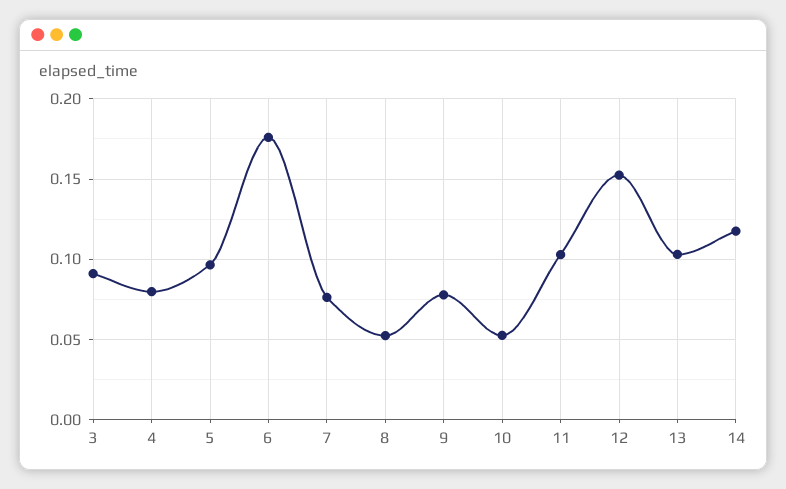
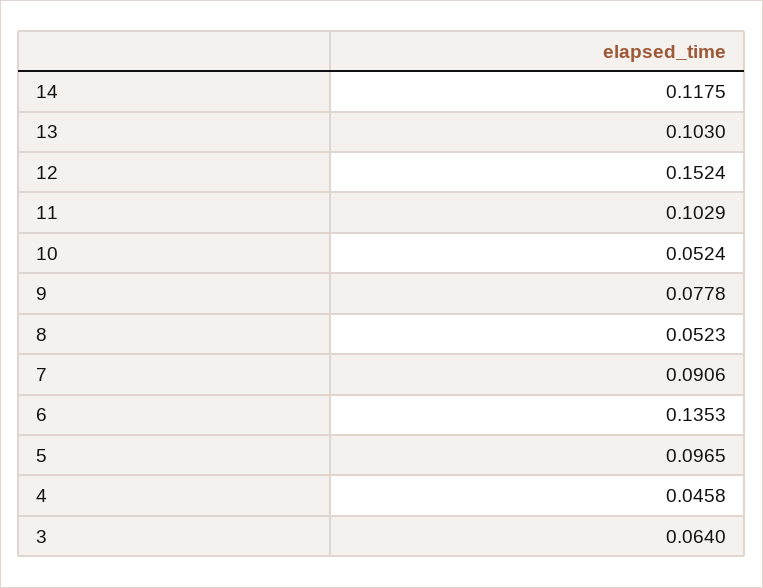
3: 0.09 -> 0.064
4: 0.08 -> 0.0458
6: 0.175 -> 0.1353
7: 0.075 -> 0.0906

